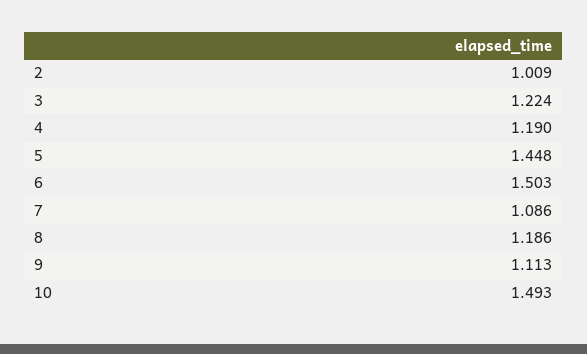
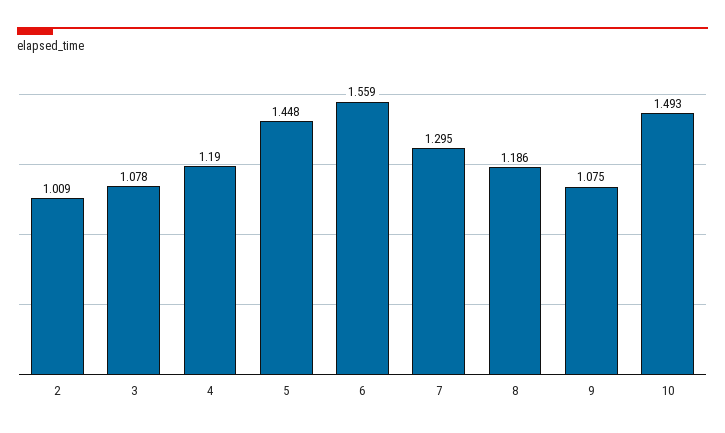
3: 1.224 -> 1.078
6: 1.503 -> 1.559
7: 1.086 -> 1.295
9: 1.113 -> 1.075

